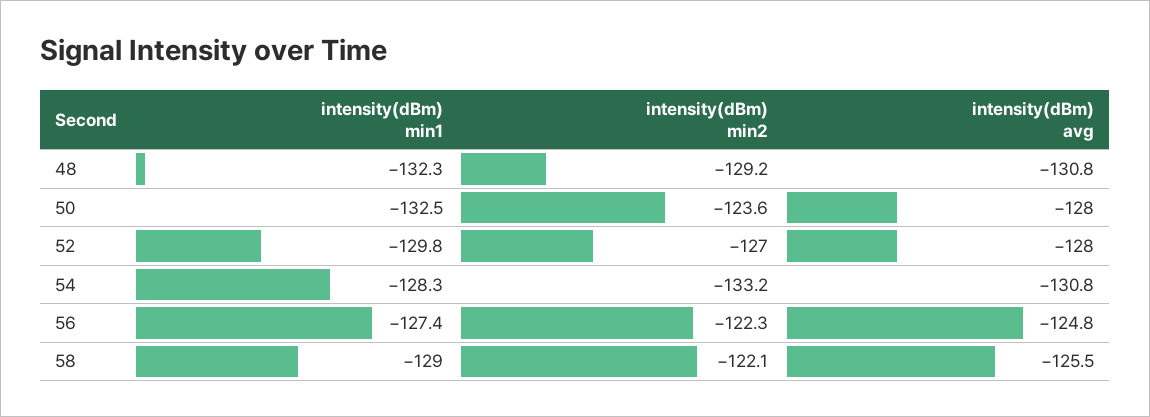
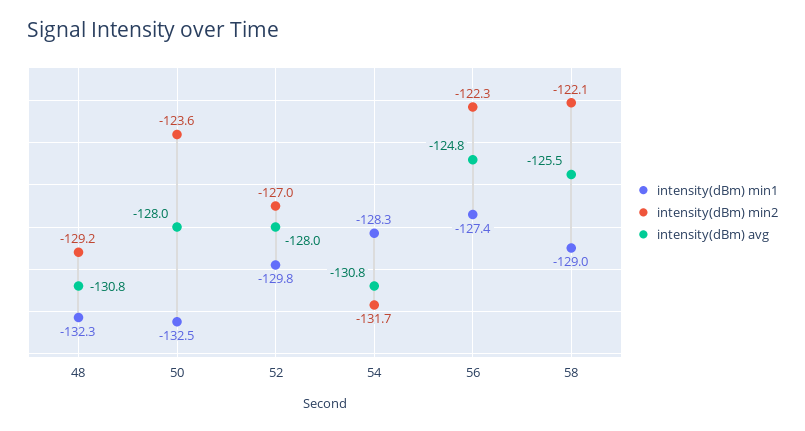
intensity(dBm) min2, 54: -133.2 -> -131.7

